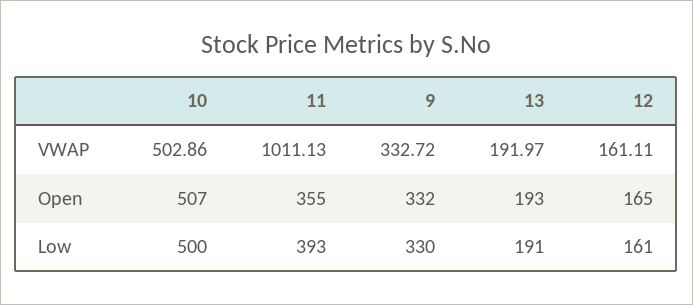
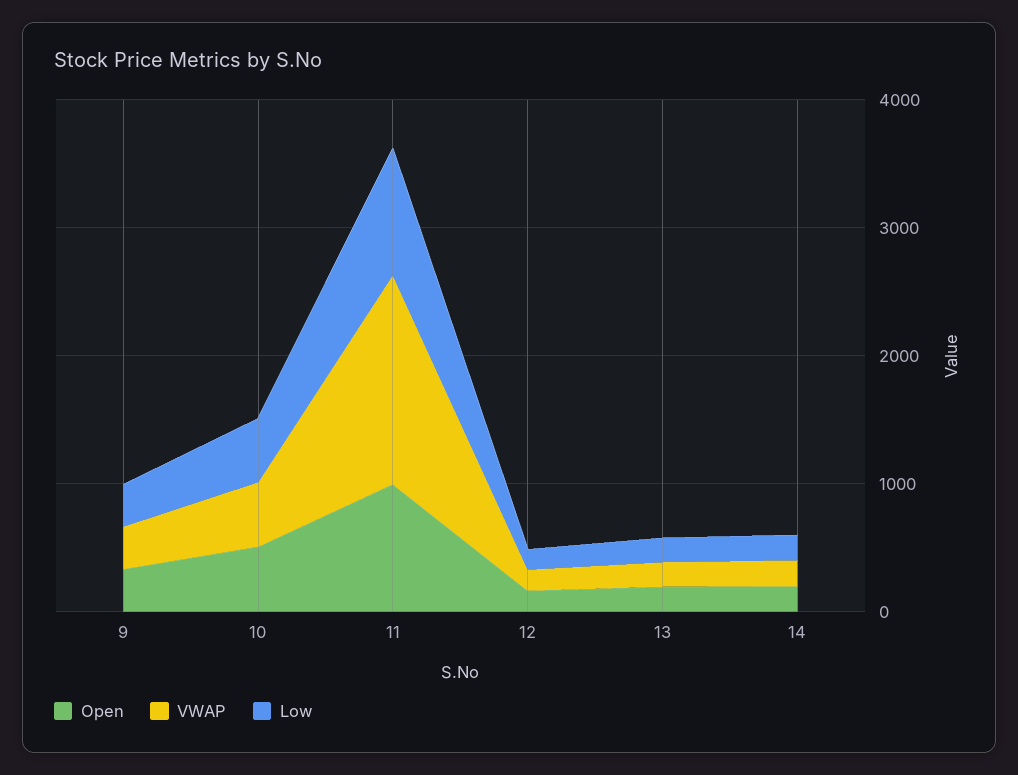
VWAP, 11: 1011.13 -> 1600
Open, 11: 355 -> 1000
Low, 11: 393 -> 1000
Open, 14: none -> 200
VWAP, 14: none -> 200
Low, 14: none -> 200

